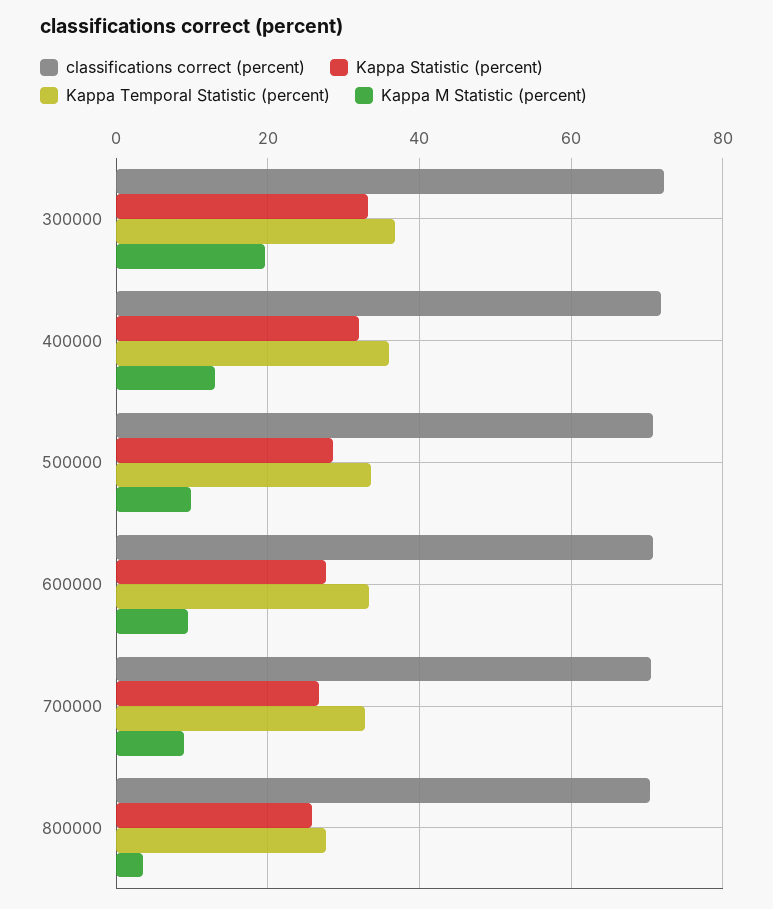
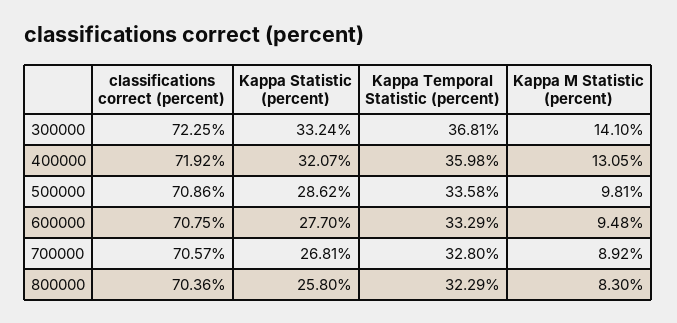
Kappa M Statistic (percent), 300000: 20 -> 14.1
Kappa Temporal Statistic (percent), 800000: 28 -> 32.29
Kappa M Statistic (percent), 800000: 4 -> 8.3

